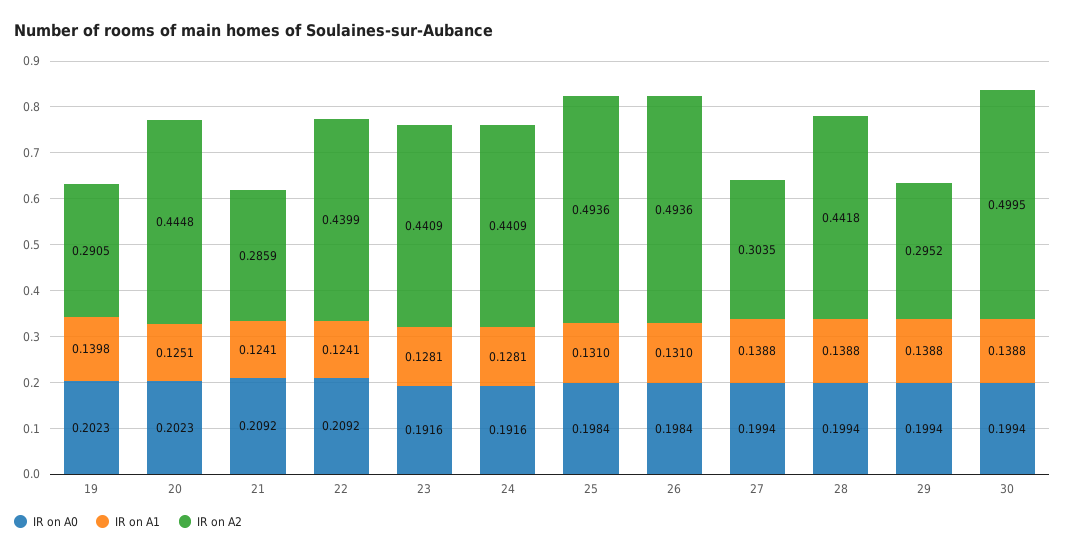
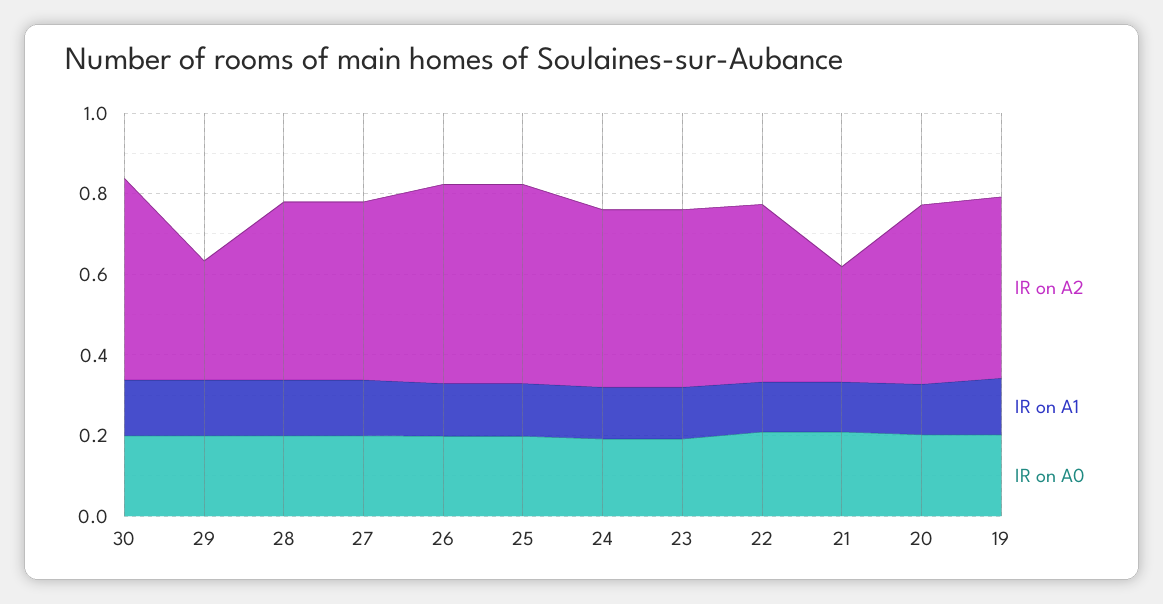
IR on A2, 19: 0.2905 -> 0.45
IR on A2, 27: 0.3035 -> 0.45

